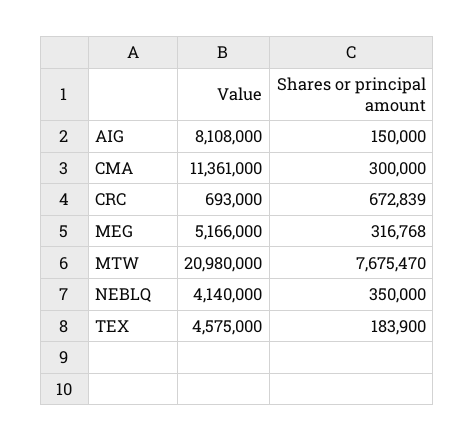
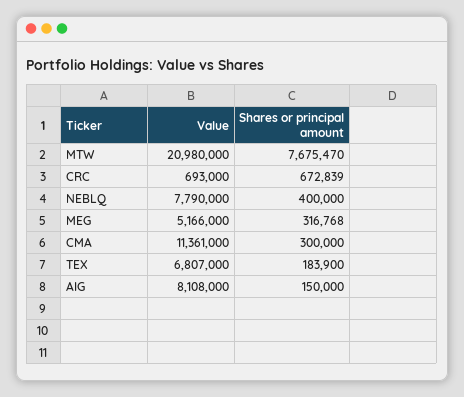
Value, NEBLQ: 4140000 -> 7790000
Shares or principal amount, NEBLQ: 350000 -> 400000
Value, TEX: 4575000 -> 6807000

